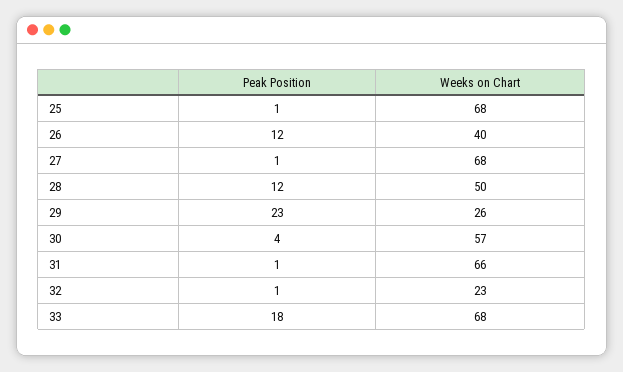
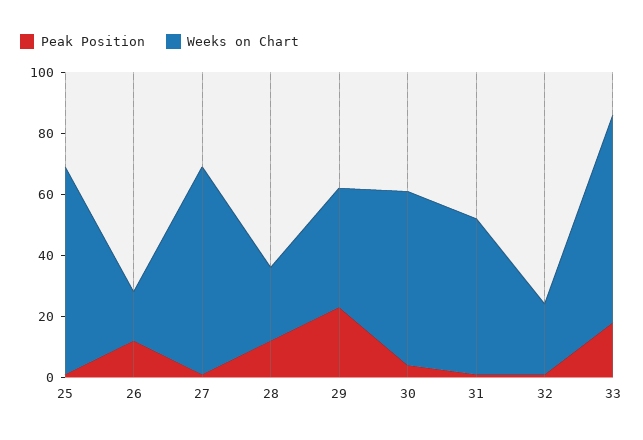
Weeks on Chart, 26: 40 -> 15
Weeks on Chart, 28: 50 -> 25
Weeks on Chart, 29: 26 -> 40
Weeks on Chart, 31: 66 -> 50

